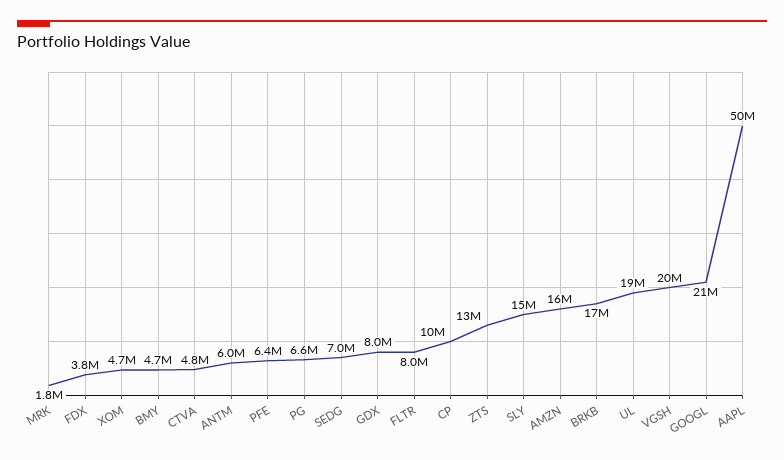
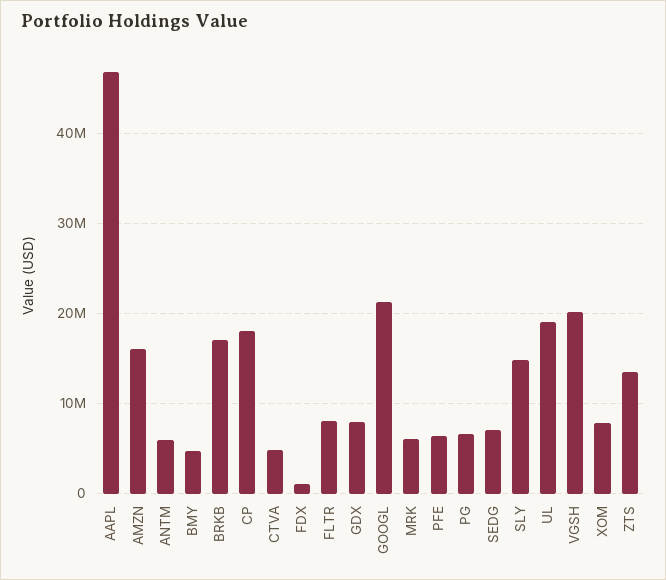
MRK: 1800000 -> 6000000
FDX: 3800000 -> 1000000
XOM: 4700000 -> 8000000
CP: 10000000 -> 18000000
AAPL: 50000000 -> 47000000

